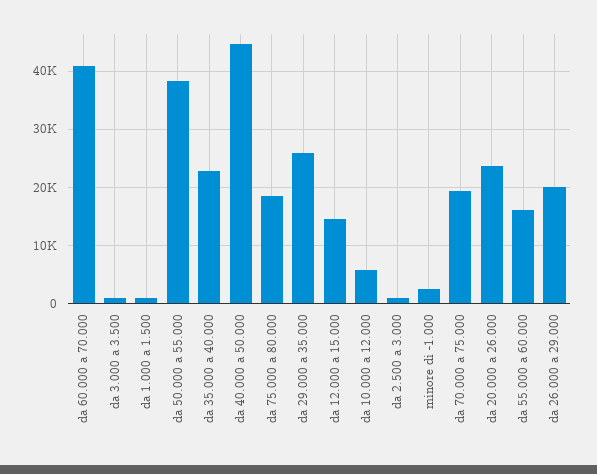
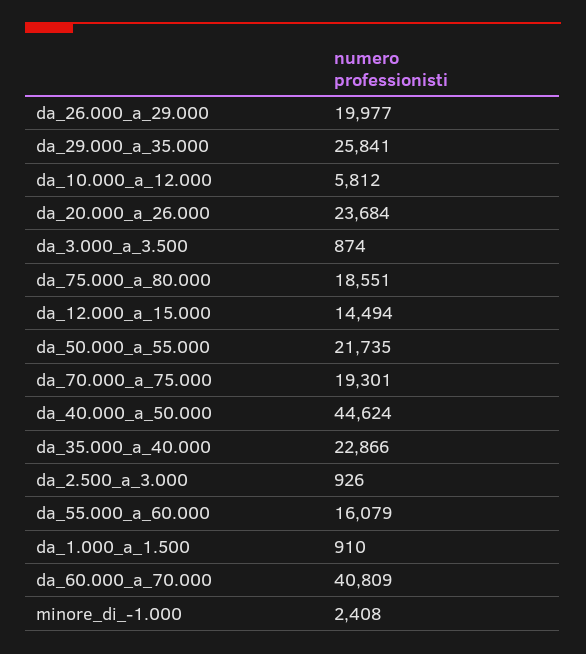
da 50.000 a 55.000: 38000 -> 21735

